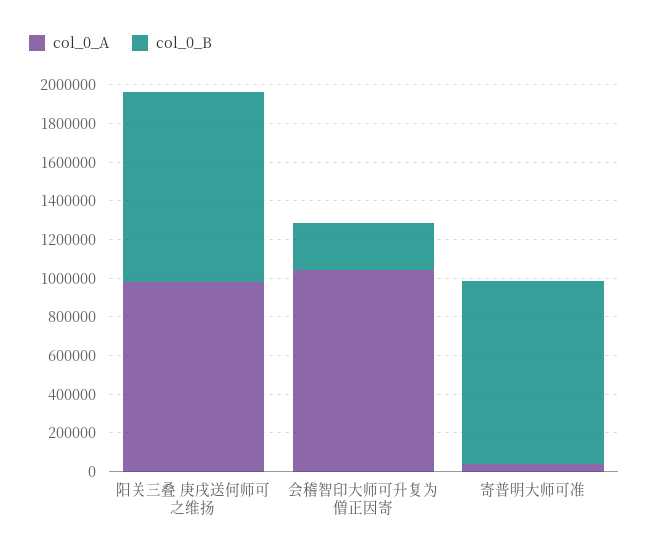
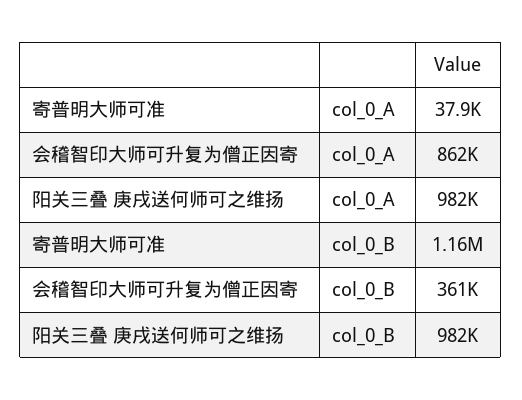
col_0_A, 会稽智印大师可升复为僧正因寄: 1050000 -> 862000
col_0_B, 会稽智印大师可升复为僧正因寄: 250000 -> 361000
col_0_B, 寄普明大师可准: 950000 -> 1160000

